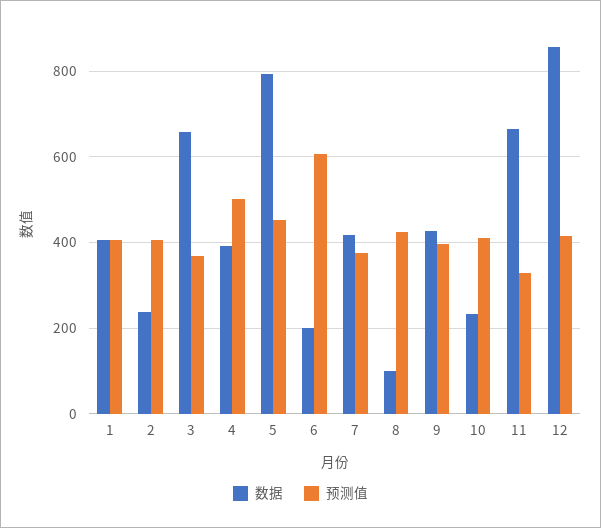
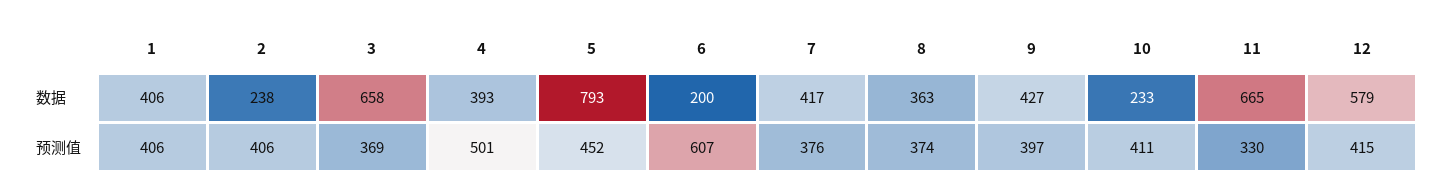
数据, 8: 100 -> 363
预测值, 8: 420 -> 374
数据, 12: 860 -> 579

